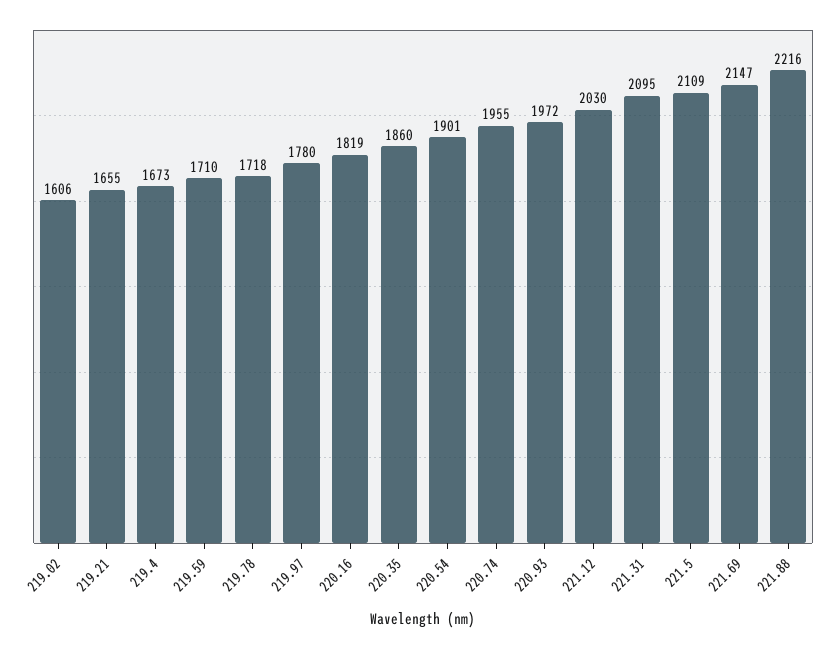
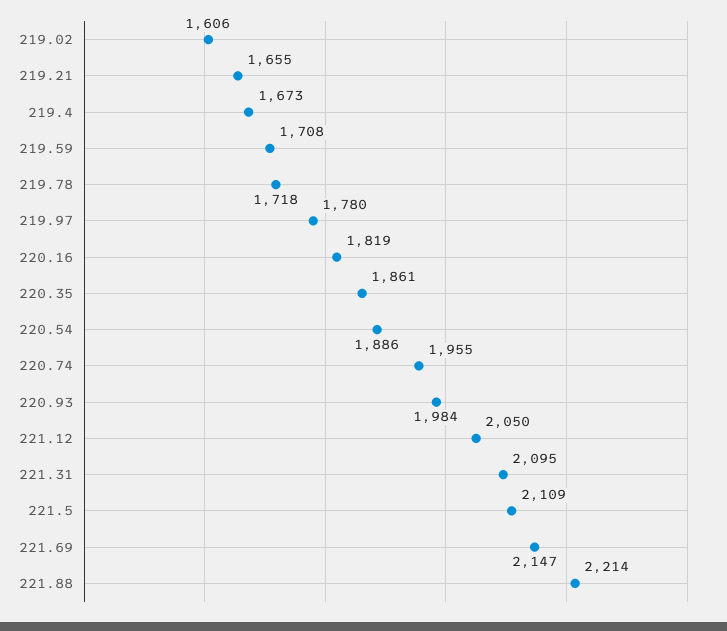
219.59: 1710 -> 1708
220.35: 1860 -> 1861
220.54: 1901 -> 1886
220.93: 1972 -> 1984
221.12: 2030 -> 2050
221.88: 2216 -> 2214

